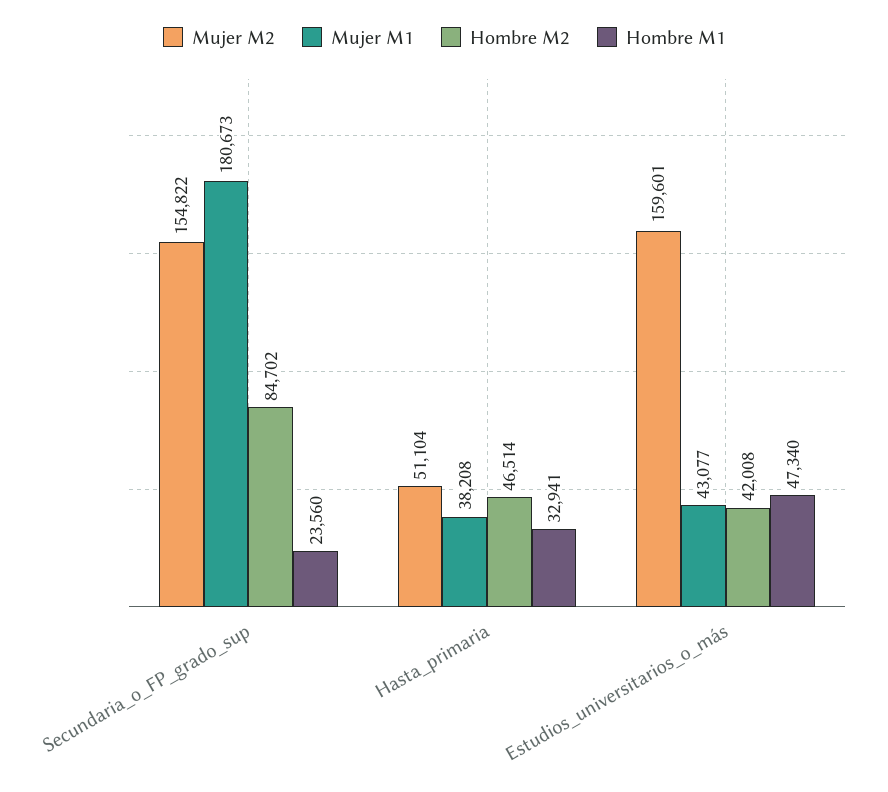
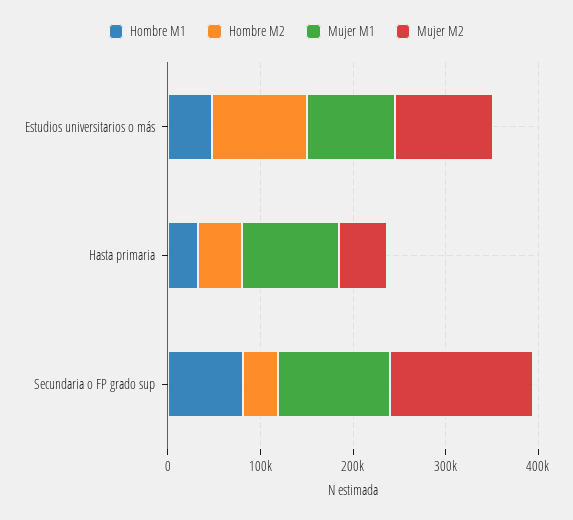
Mujer M1, Secundaria_o_FP_grado_sup: 180673 -> 120000
Hombre M2, Secundaria_o_FP_grado_sup: 84702 -> 40000
Hombre M1, Secundaria_o_FP_grado_sup: 23560 -> 80000
Mujer M1, Hasta_primaria: 38208 -> 100000
Mujer M2, Estudios_universitarios_o_más: 159601 -> 100000
Mujer M1, Estudios_universitarios_o_más: 43077 -> 100000
Hombre M2, Estudios_universitarios_o_más: 42008 -> 100000

